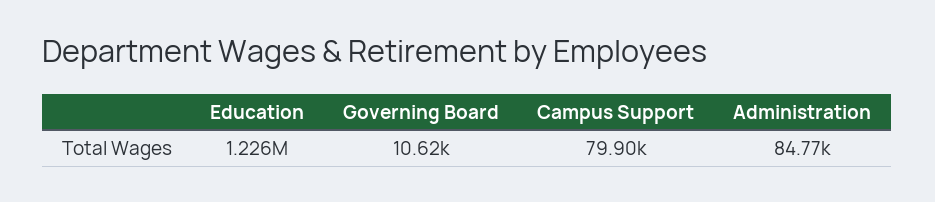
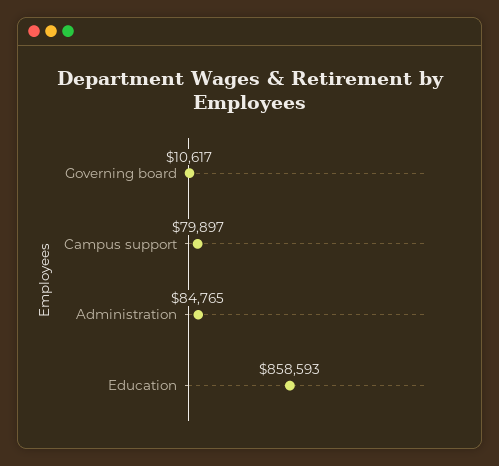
Education: 1226000 -> 858593

